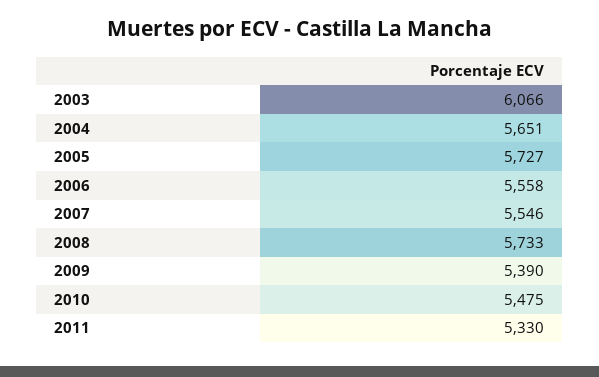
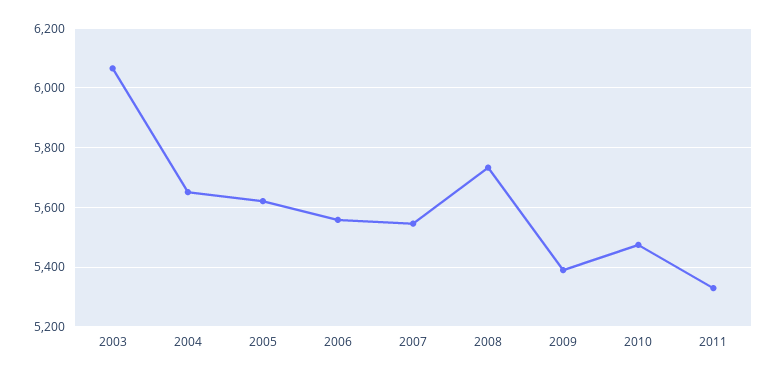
2005: 5727 -> 5625

